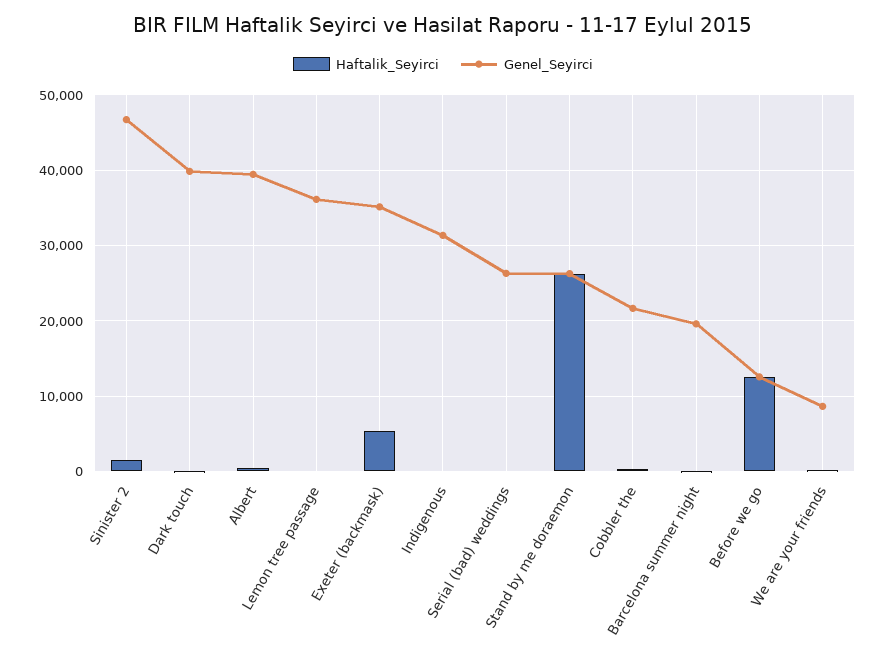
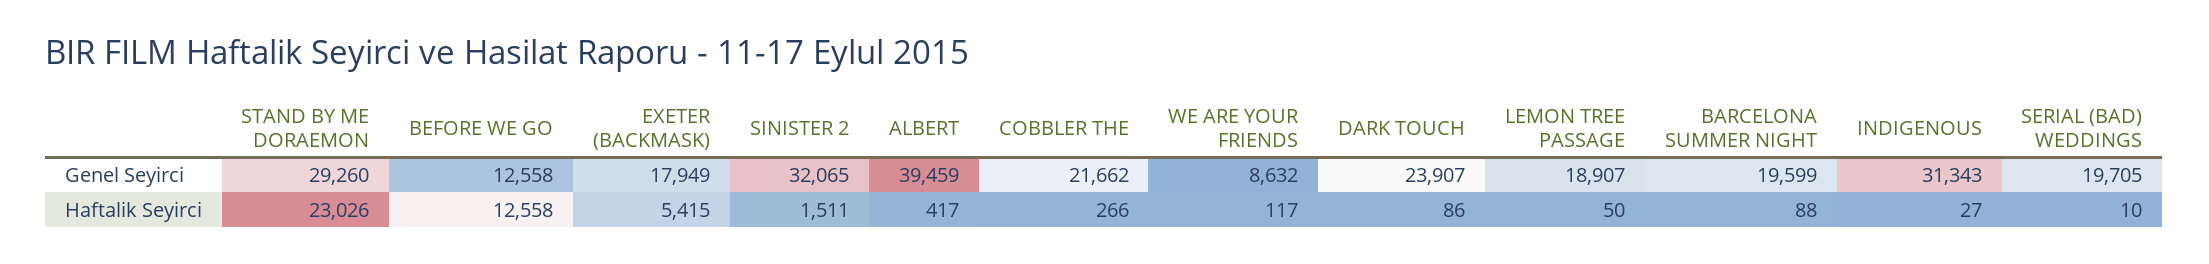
Genel_Seyirci, Sinister 2: 47000 -> 32065
Genel_Seyirci, Dark touch: 40000 -> 23907
Genel_Seyirci, Lemon tree passage: 36000 -> 18907
Genel_Seyirci, Exeter (backmask): 35000 -> 17949
Genel_Seyirci, Serial (bad) weddings: 26000 -> 19705
Haftalik_Seyirci, Stand by me doraemon: 26000 -> 23026
Genel_Seyirci, Stand by me doraemon: 26000 -> 29260

